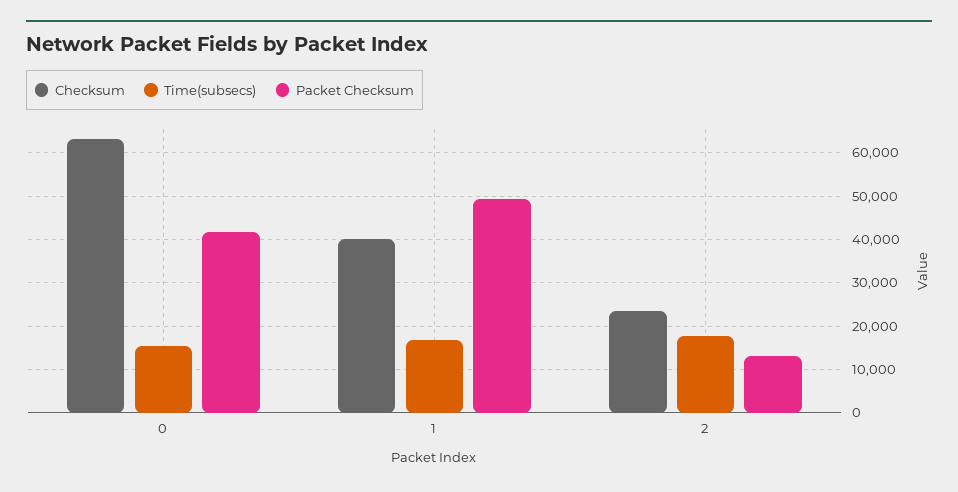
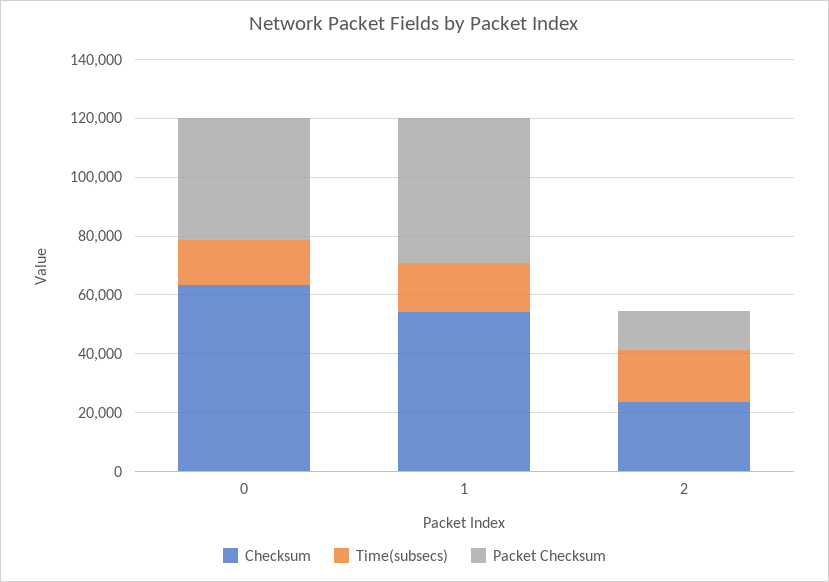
Checksum, 1: 40000 -> 55000

